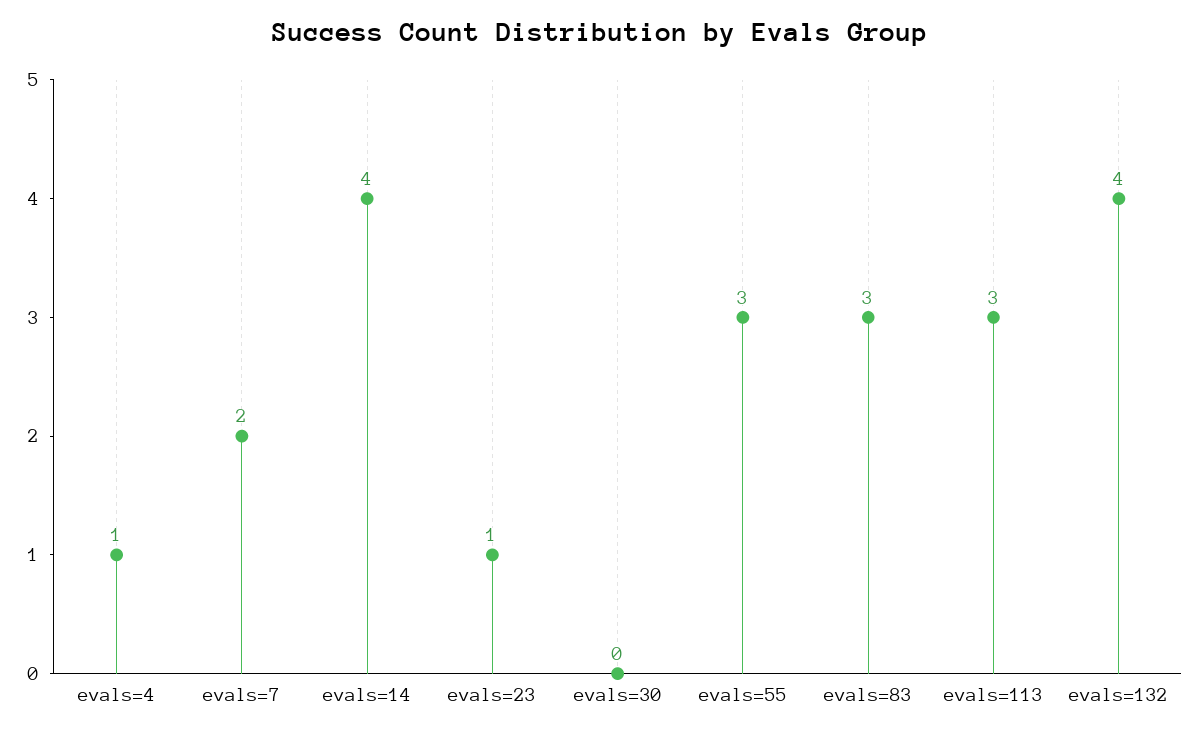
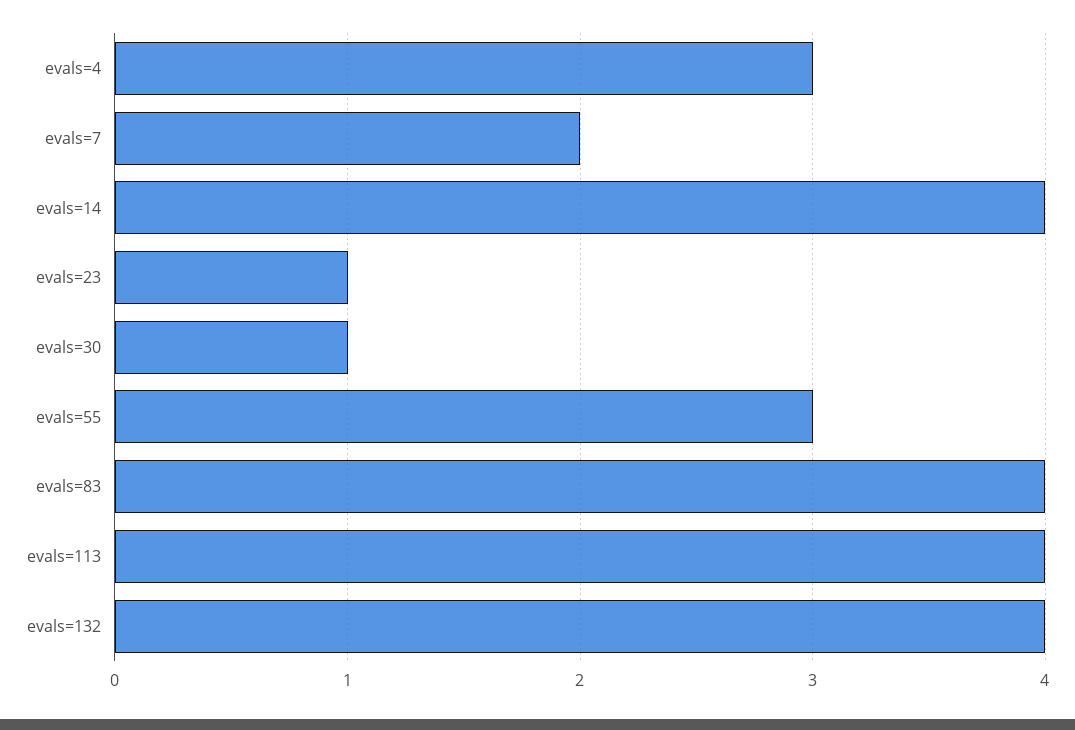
evals=4: 1 -> 3
evals=30: 0 -> 1
evals=83: 3 -> 4
evals=113: 3 -> 4

